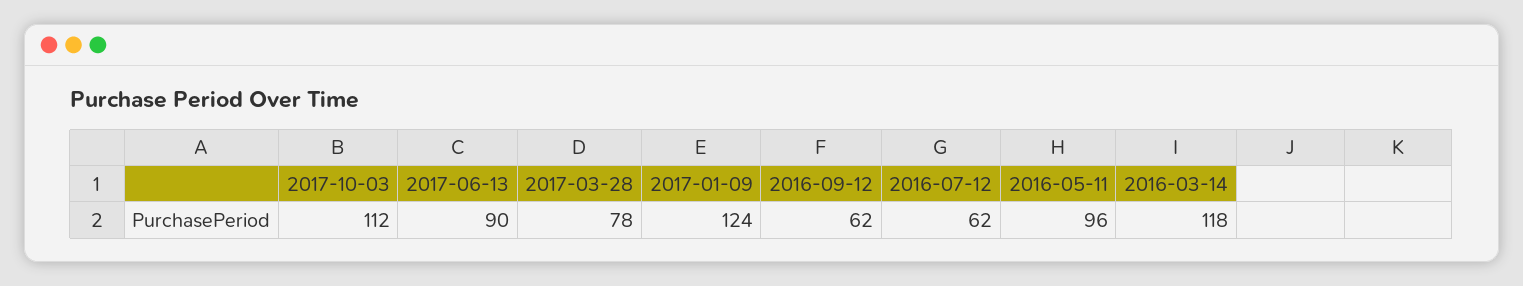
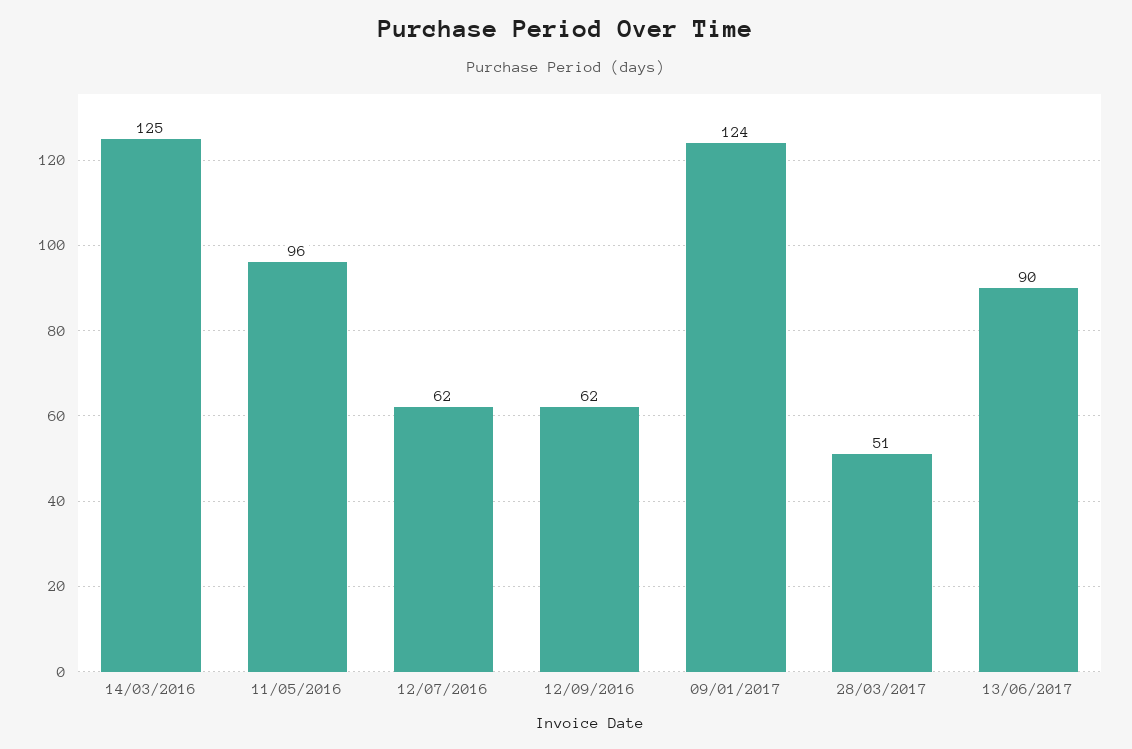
2017-10-03: 112 -> none
2017-03-28: 78 -> 51
2016-03-14: 118 -> 125

